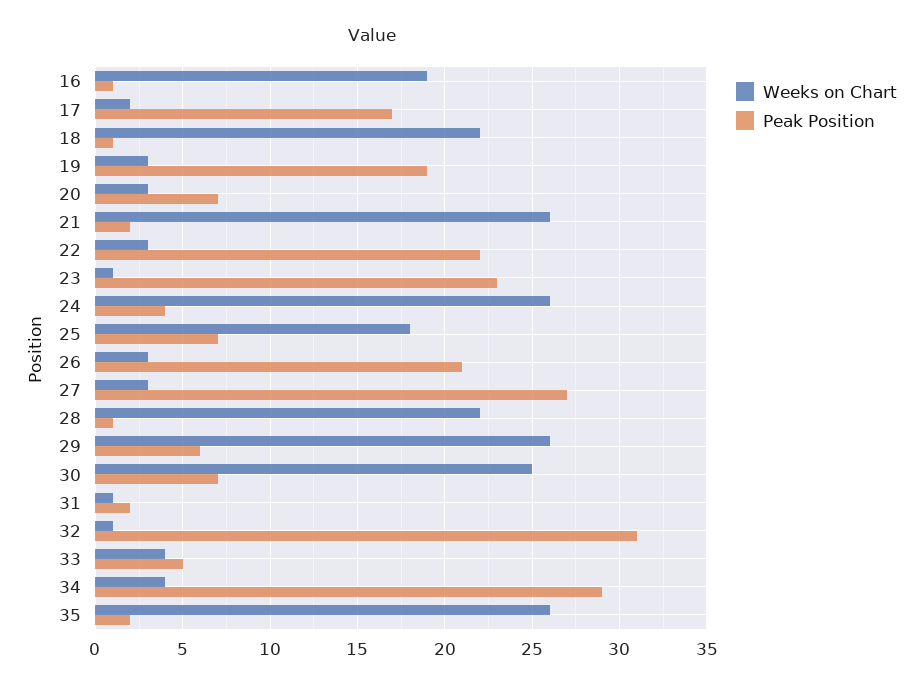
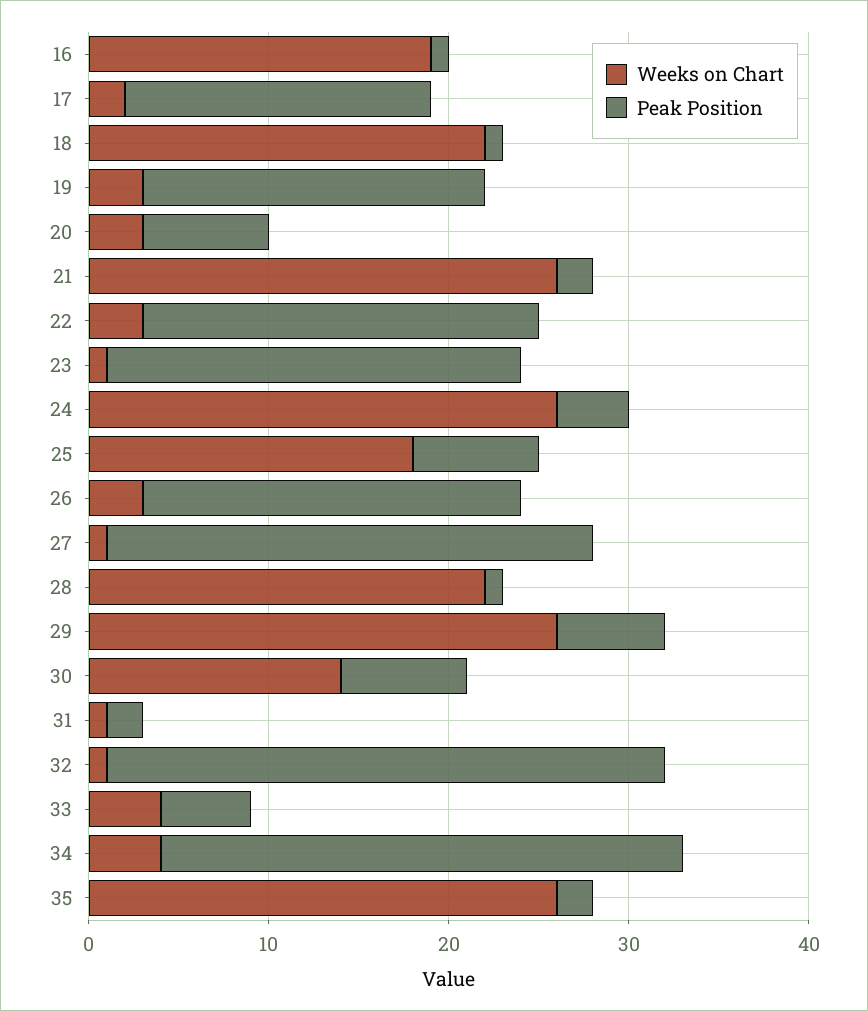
Weeks on Chart, 27: 3 -> 1
Weeks on Chart, 30: 25 -> 14

